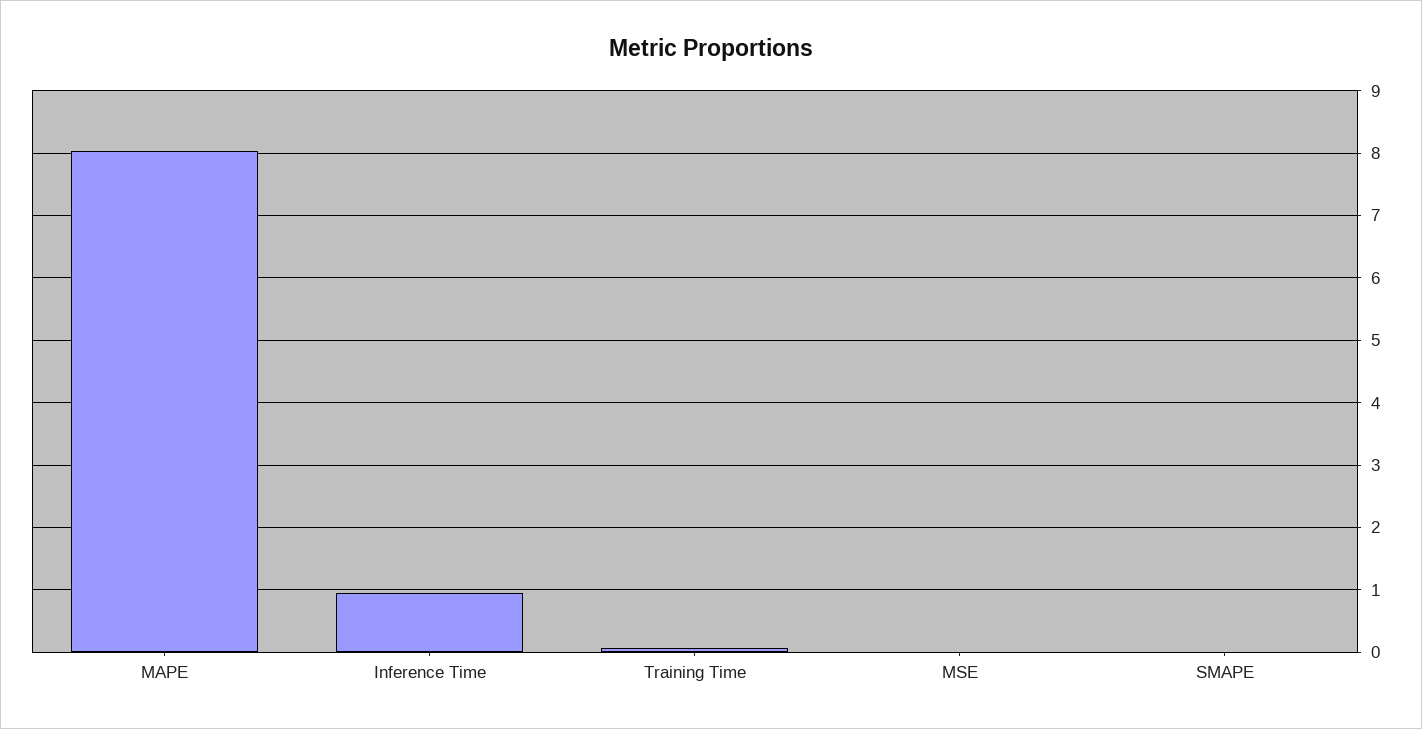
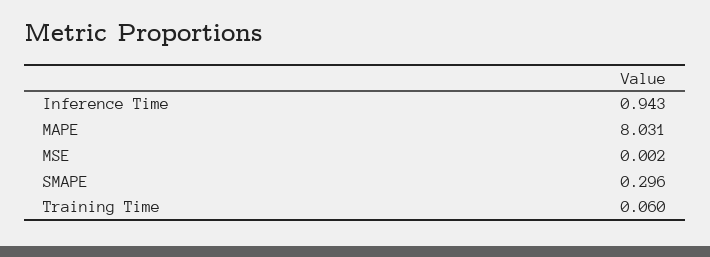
SMAPE: 0 -> 0.296

